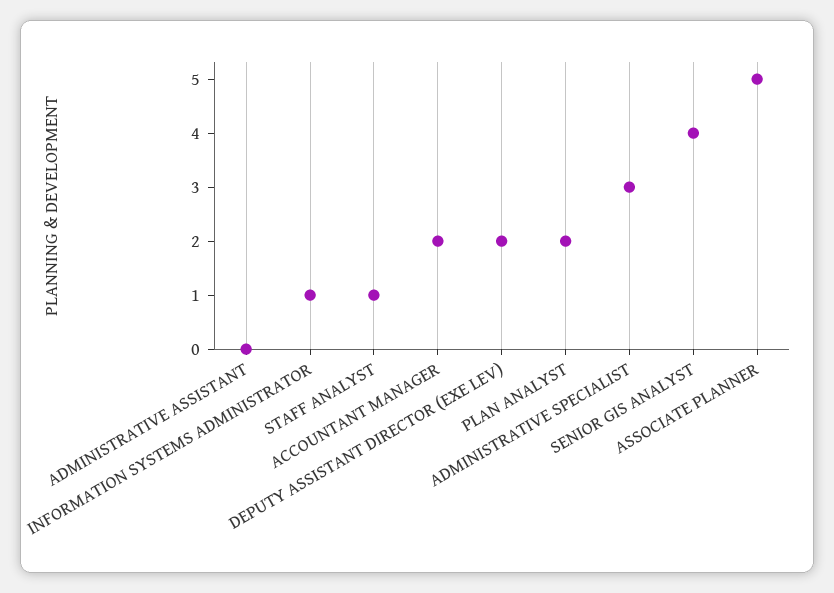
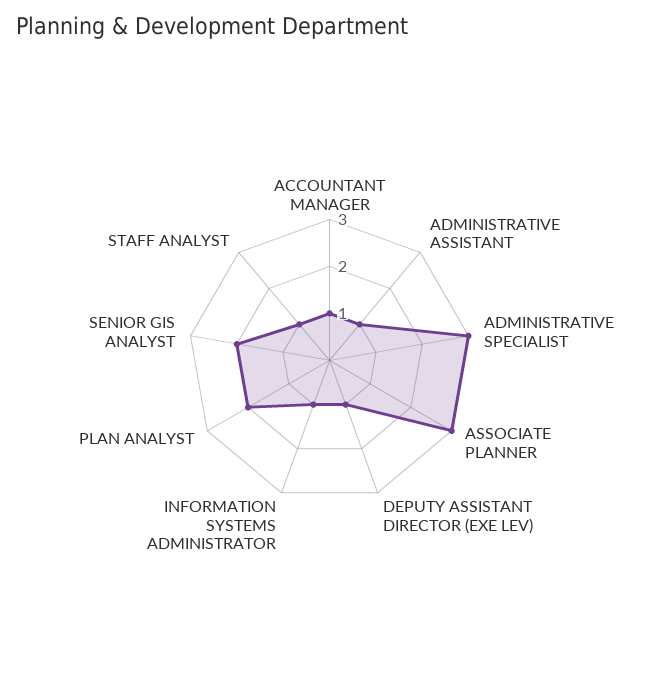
ADMINISTRATIVE ASSISTANT: 0 -> 1
ACCOUNTANT MANAGER: 2 -> 1
DEPUTY ASSISTANT DIRECTOR (EXE LEV): 2 -> 1
SENIOR GIS ANALYST: 4 -> 2
ASSOCIATE PLANNER: 5 -> 3

